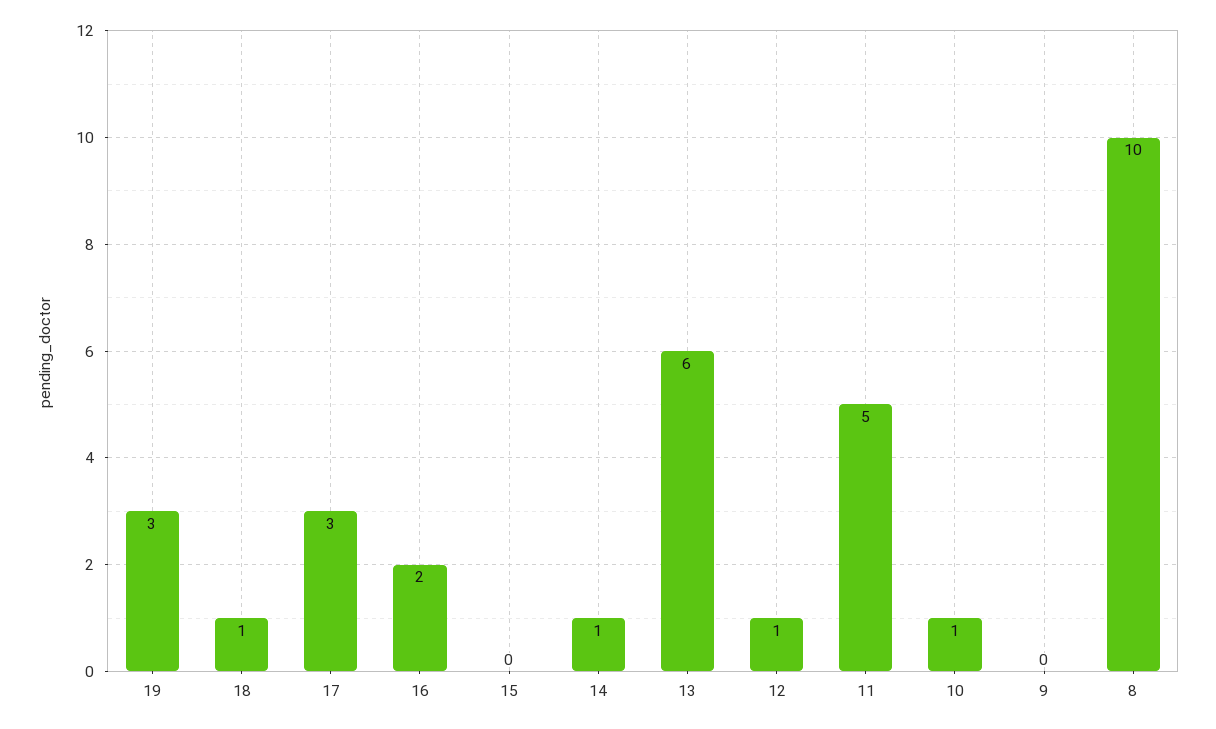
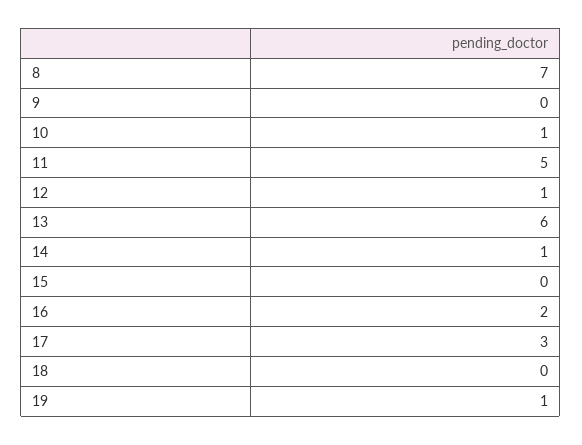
19: 3 -> 1
18: 1 -> 0
8: 10 -> 7

